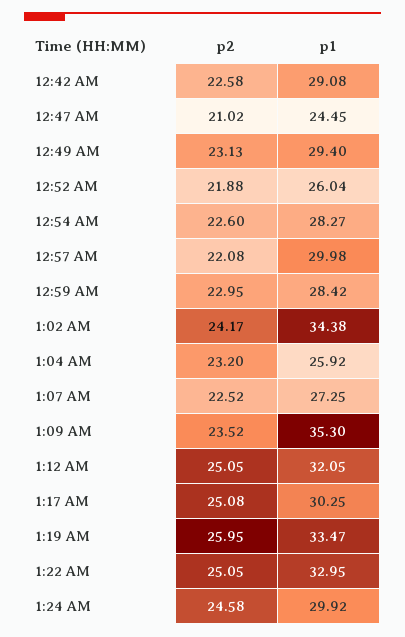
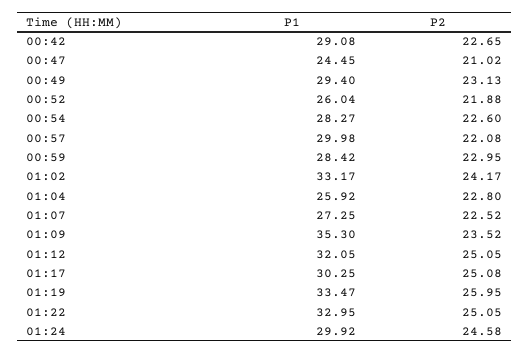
p2, 12:42 AM: 22.58 -> 22.65
p1, 1:02 AM: 34.38 -> 33.17
p2, 1:04 AM: 23.2 -> 22.8

